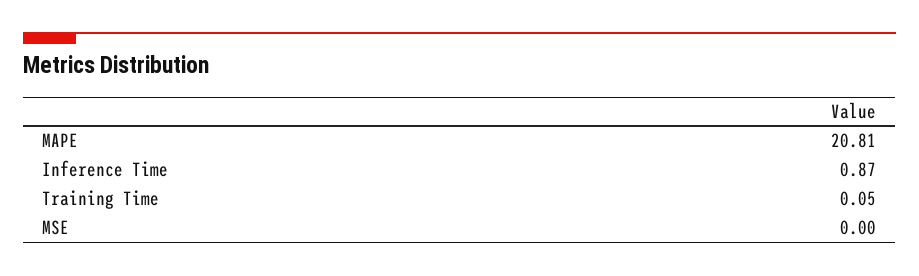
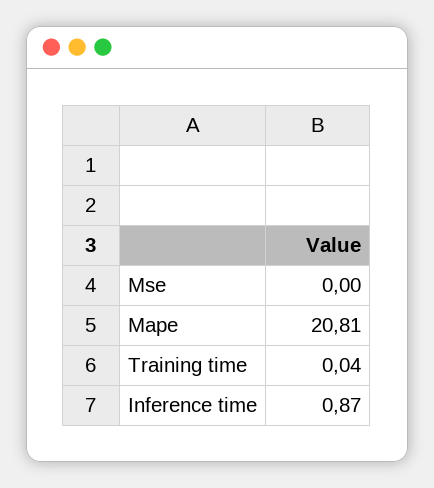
Training Time: 0.05 -> 0.04

